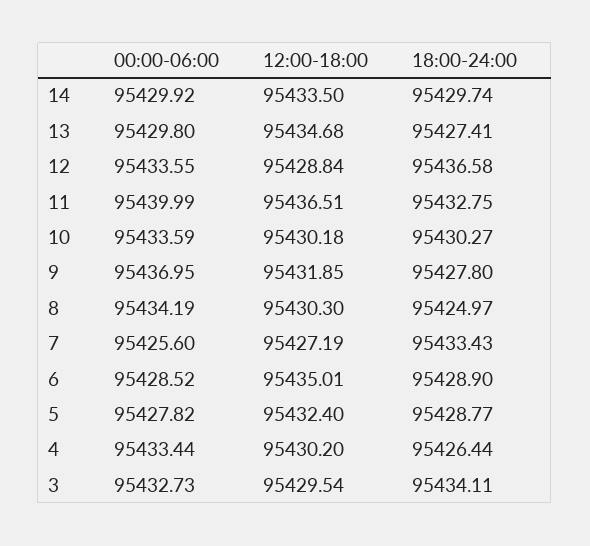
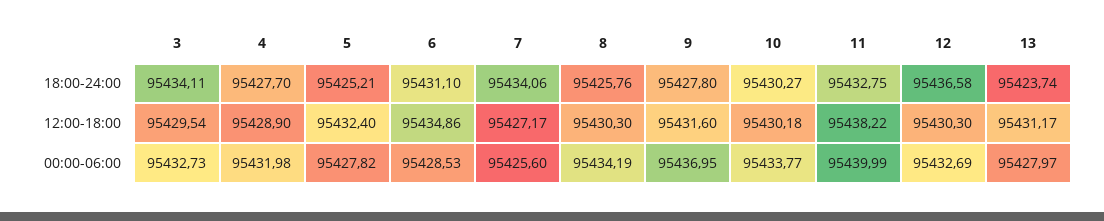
00:00-06:00, 14: 95429.92 -> none
12:00-18:00, 14: 95433.5 -> none
18:00-24:00, 14: 95429.74 -> none
00:00-06:00, 13: 95429.8 -> 95427.97
12:00-18:00, 13: 95434.68 -> 95431.17
18:00-24:00, 13: 95427.41 -> 95423.74
00:00-06:00, 12: 95433.55 -> 95432.69
12:00-18:00, 12: 95428.84 -> 95430.3
12:00-18:00, 11: 95436.51 -> 95438.22
00:00-06:00, 10: 95433.59 -> 95433.77
12:00-18:00, 9: 95431.85 -> 95431.6
18:00-24:00, 8: 95424.97 -> 95425.76
12:00-18:00, 7: 95427.19 -> 95427.17
18:00-24:00, 7: 95433.43 -> 95434.06
00:00-06:00, 6: 95428.52 -> 95428.53
12:00-18:00, 6: 95435.01 -> 95434.86
18:00-24:00, 6: 95428.9 -> 95431.1
18:00-24:00, 5: 95428.77 -> 95425.21
00:00-06:00, 4: 95433.44 -> 95431.98
12:00-18:00, 4: 95430.2 -> 95428.9
18:00-24:00, 4: 95426.44 -> 95427.7

